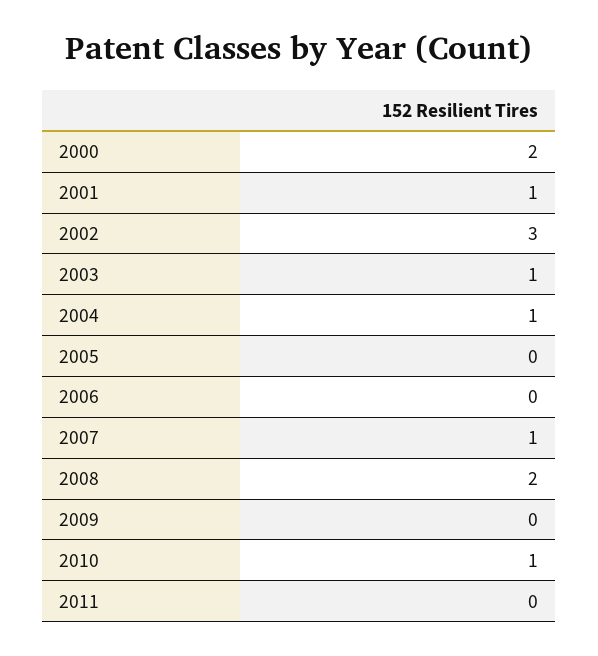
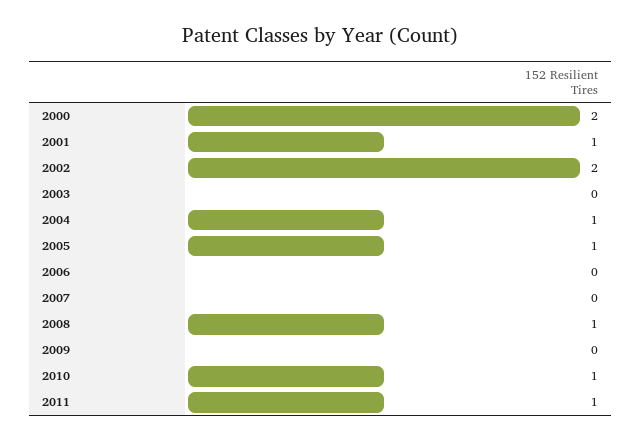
2002: 3 -> 2
2003: 1 -> 0
2005: 0 -> 1
2007: 1 -> 0
2008: 2 -> 1
2011: 0 -> 1

